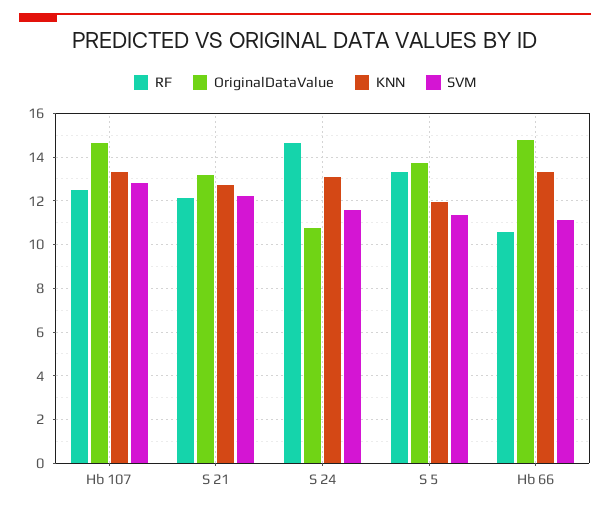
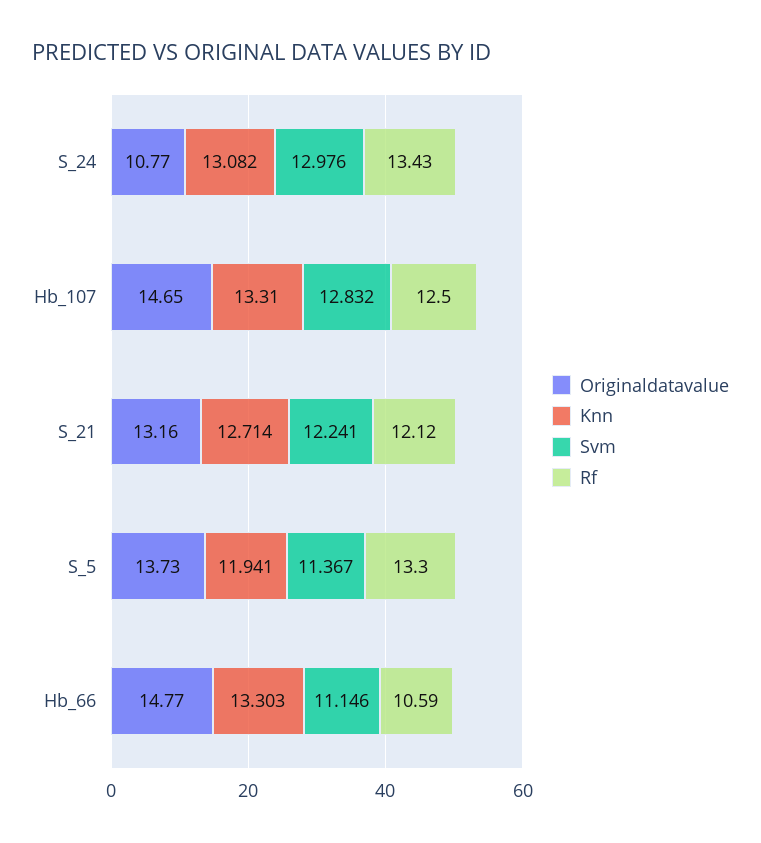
RF, S 24: 14.5 -> 13.43
SVM, S 24: 11.5 -> 12.976

